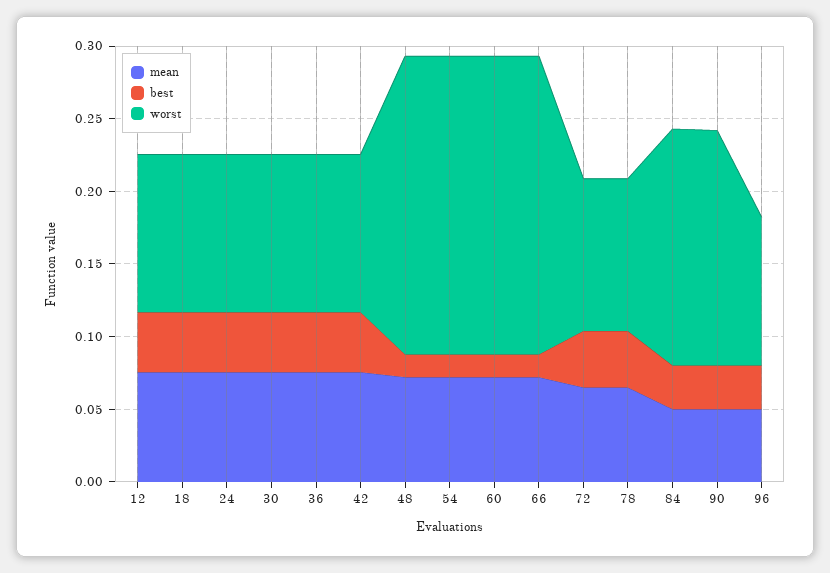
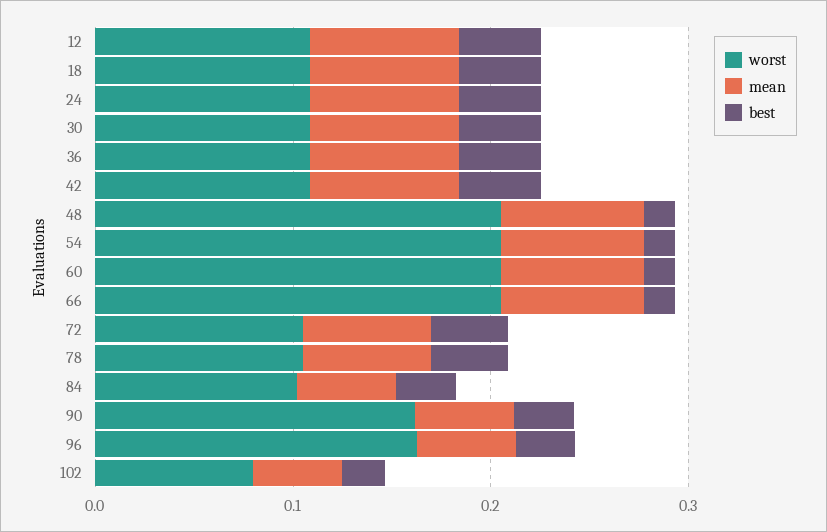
worst, 84: 0.16 -> 0.1
worst, 96: 0.1 -> 0.16
worst, 102: none -> 0.08
mean, 102: none -> 0.04
best, 102: none -> 0.02

